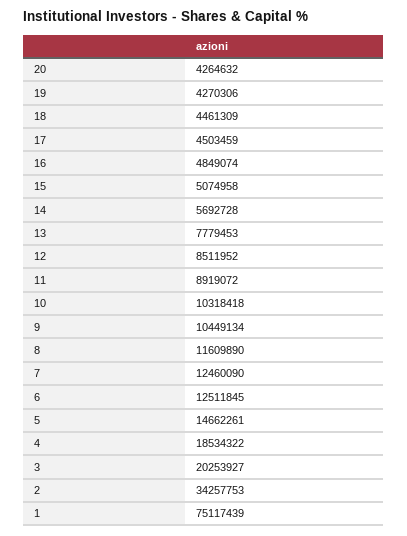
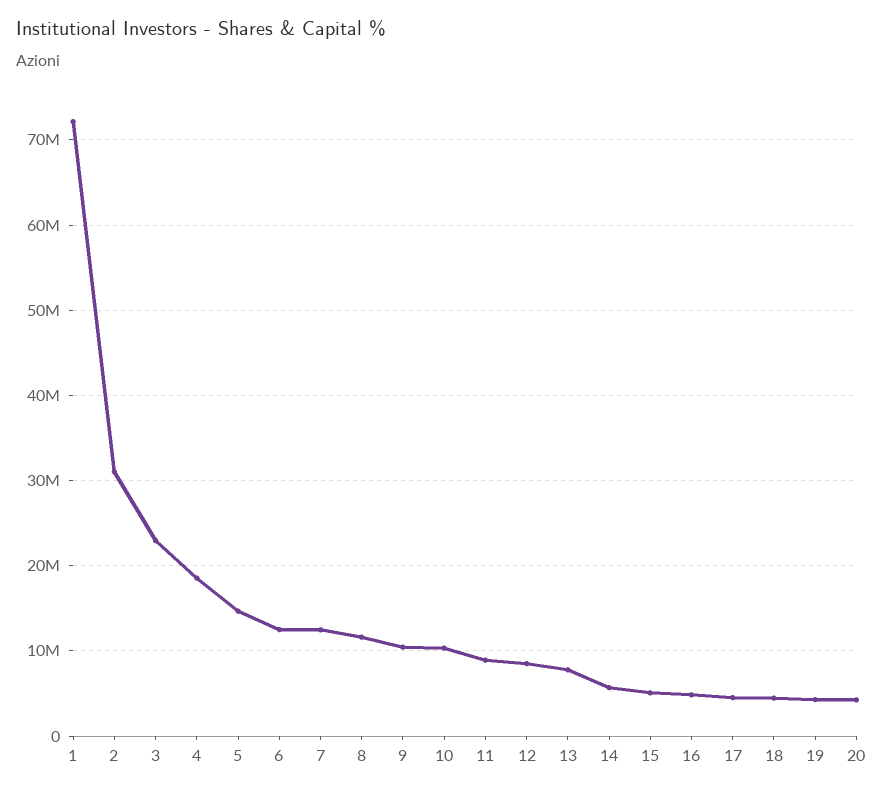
3: 20253927 -> 23000000
2: 34257753 -> 31000000
1: 75117439 -> 72000000

